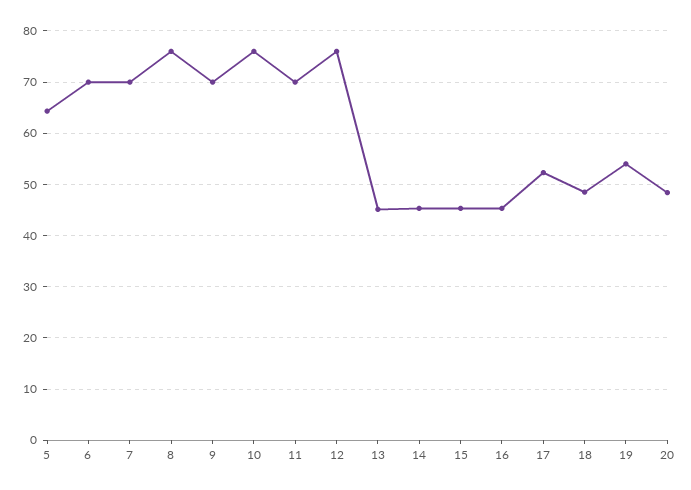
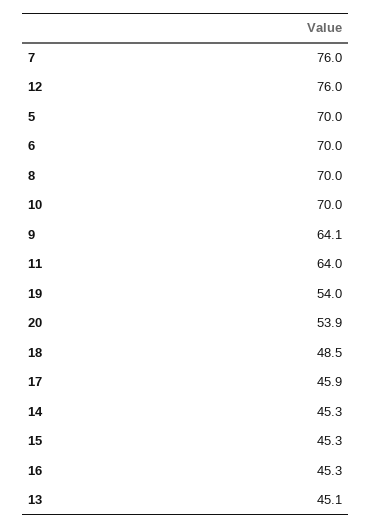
5: 64 -> 70
7: 70 -> 76
8: 76 -> 70
9: 70 -> 64.1
10: 76 -> 70
11: 70 -> 64
17: 52 -> 45.9
20: 48 -> 53.9

